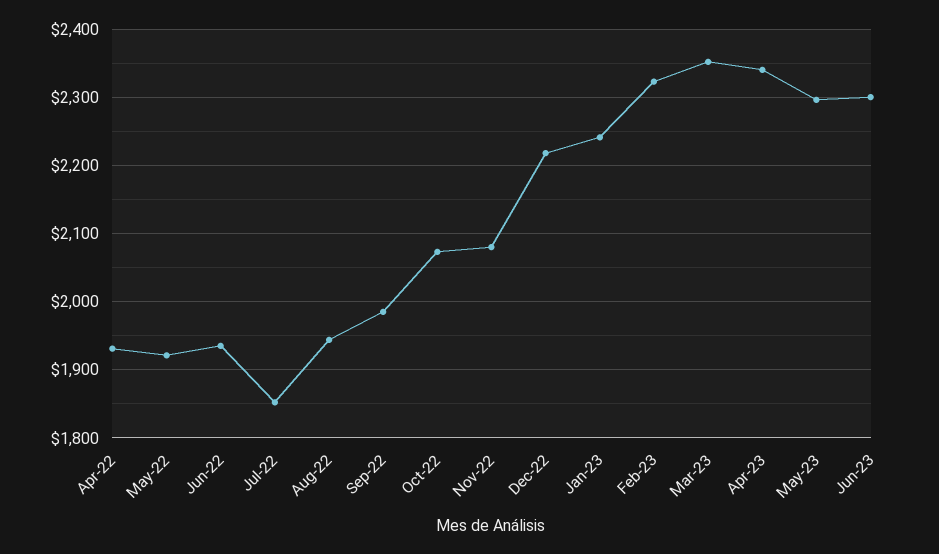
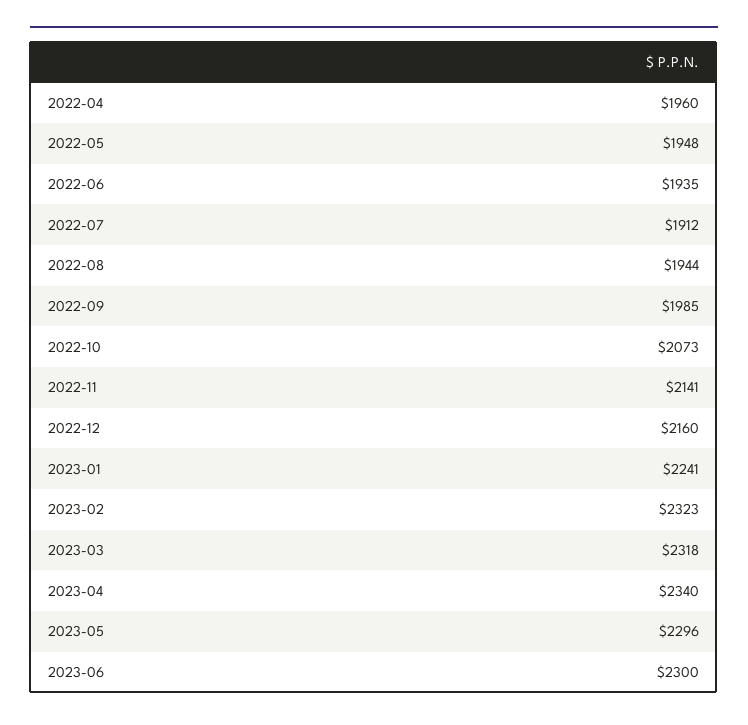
Apr-22: 1930 -> 1960
May-22: 1920 -> 1948
Jul-22: 1850 -> 1912
Nov-22: 2080 -> 2141
Dec-22: 2220 -> 2160
Mar-23: 2350 -> 2318

